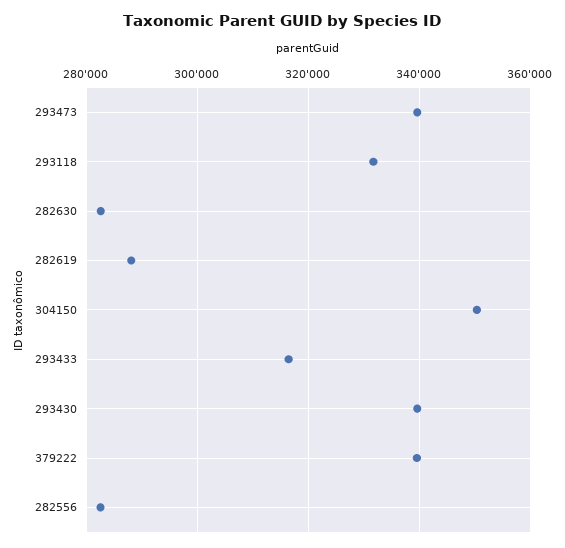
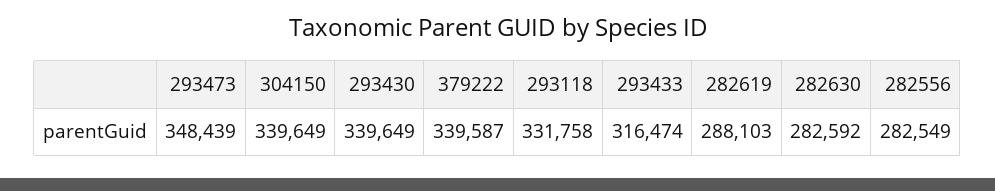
293473: 340000 -> 348439
304150: 350000 -> 339649

